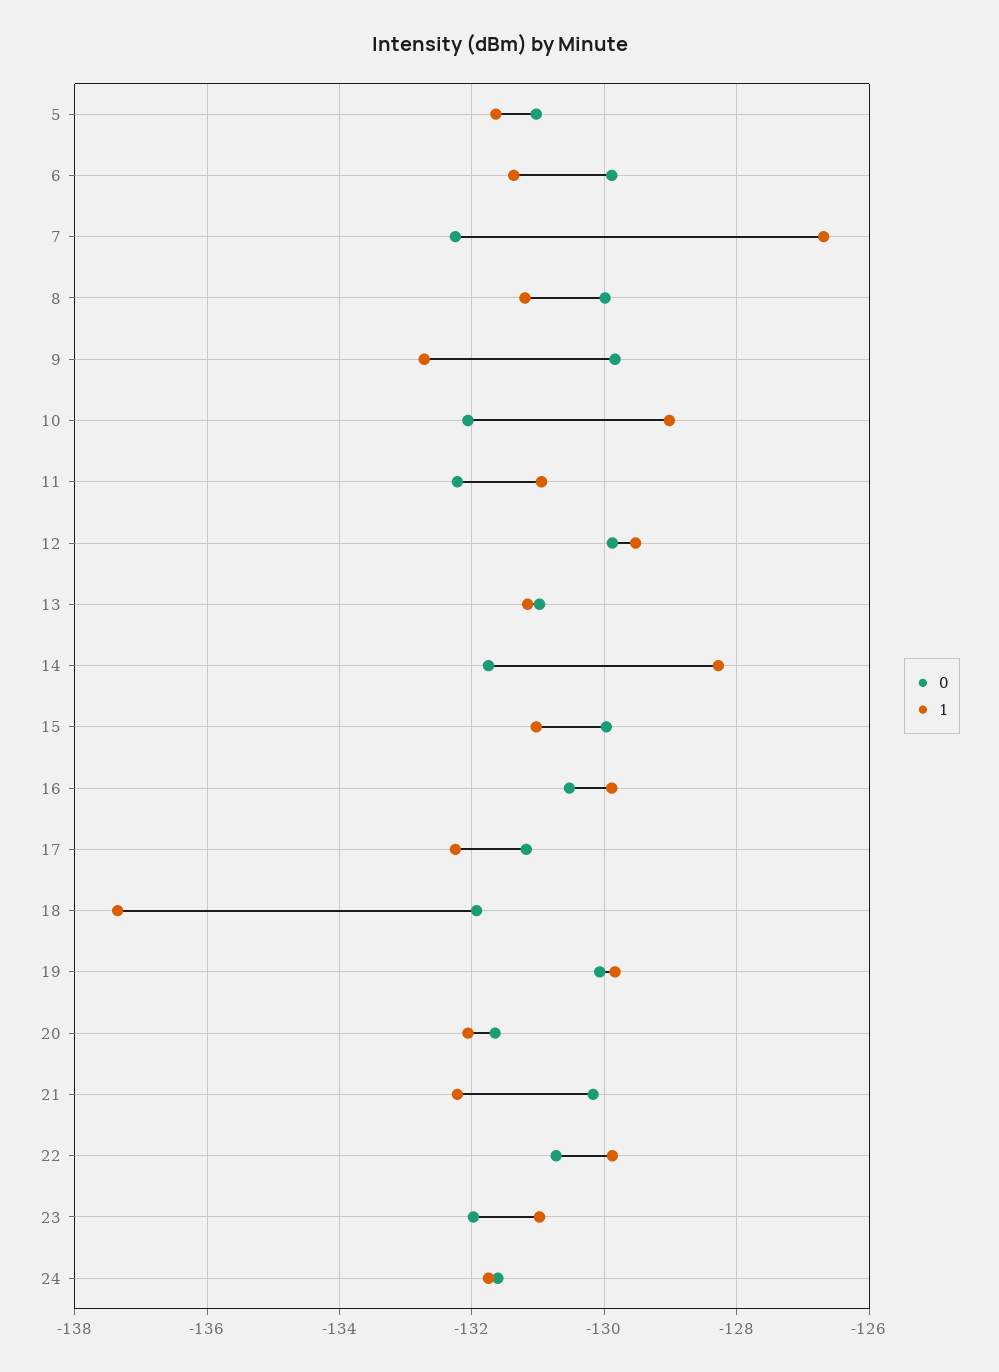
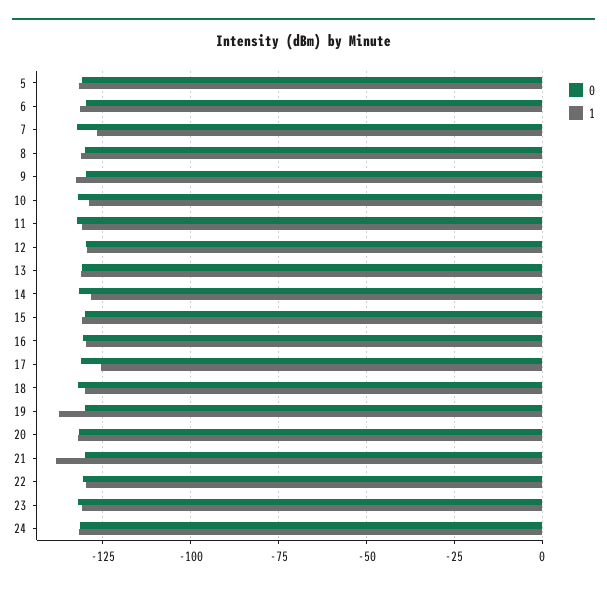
1, 17: -132.2 -> -125
1, 18: -137.4 -> -130
1, 19: -129.8 -> -137.5
1, 21: -132.2 -> -137.5

